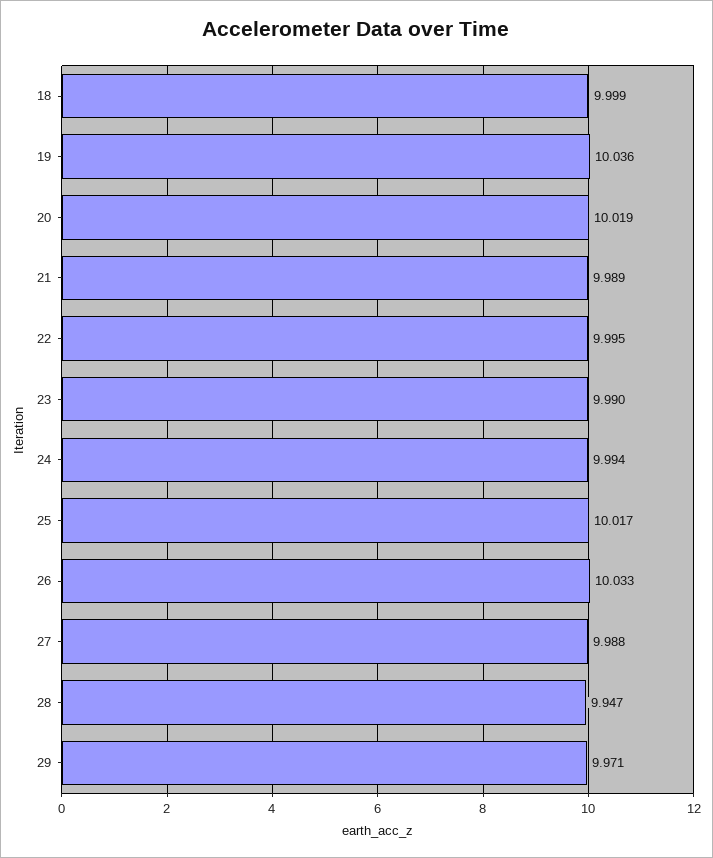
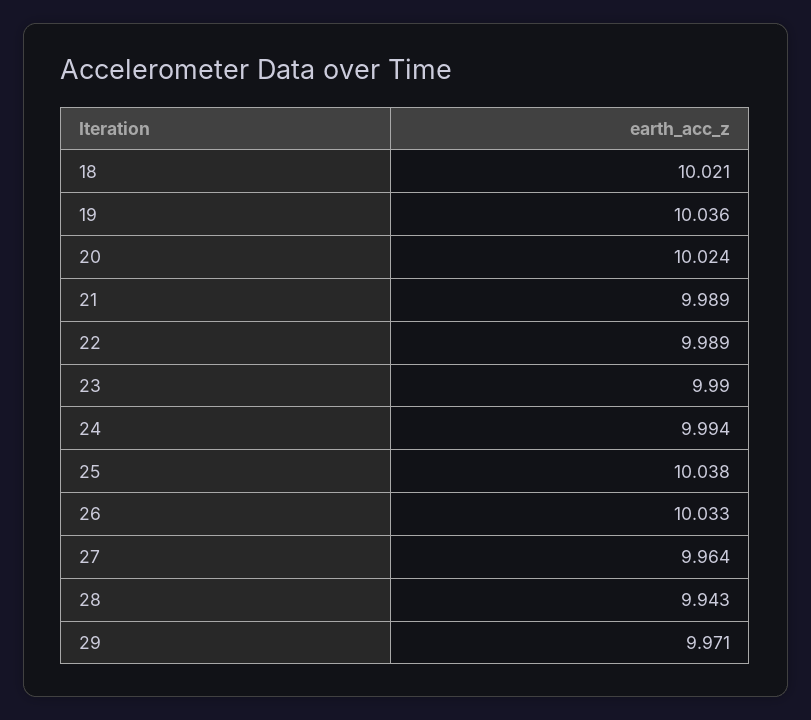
18: 9.999 -> 10.021
20: 10.019 -> 10.024
22: 9.995 -> 9.989
25: 10.017 -> 10.038
27: 9.988 -> 9.964
28: 9.947 -> 9.943

